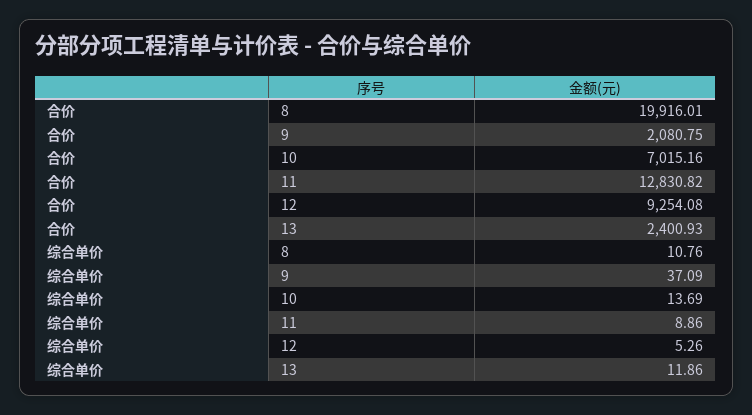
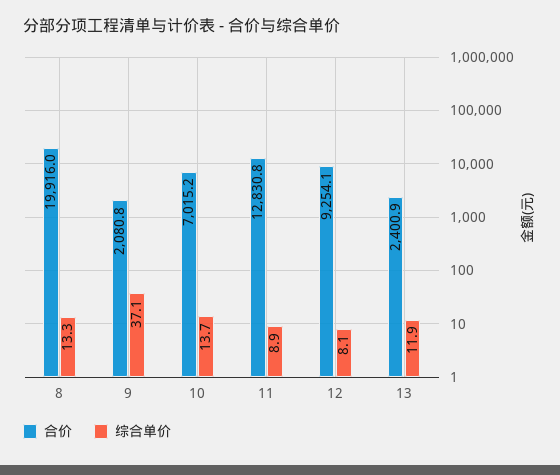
综合单价, 8: 10.76 -> 13.3
综合单价, 12: 5.26 -> 8.1

